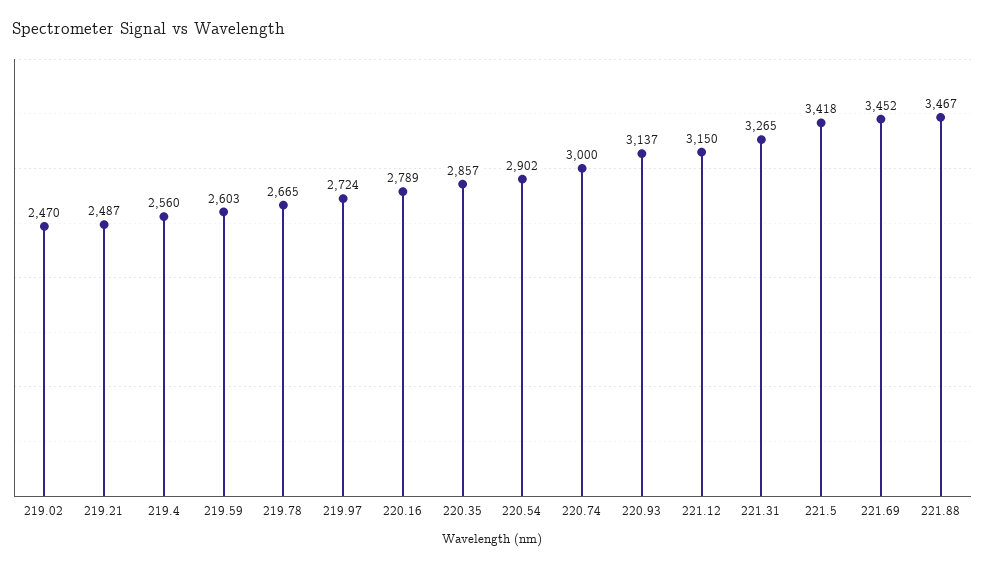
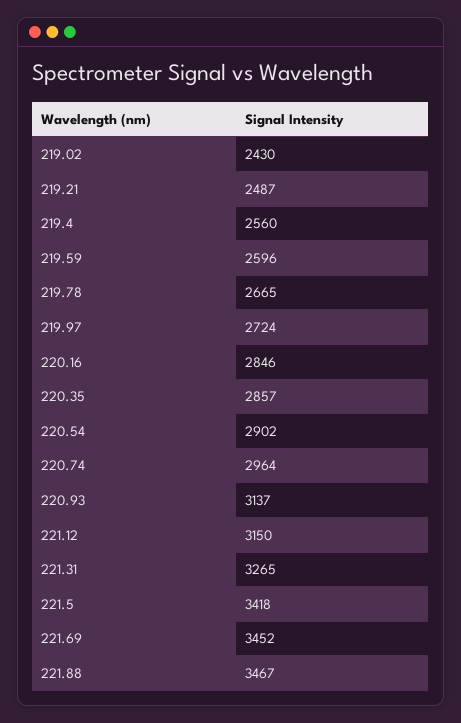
219.02: 2470 -> 2430
219.59: 2603 -> 2596
220.16: 2789 -> 2846
220.74: 3000 -> 2964

